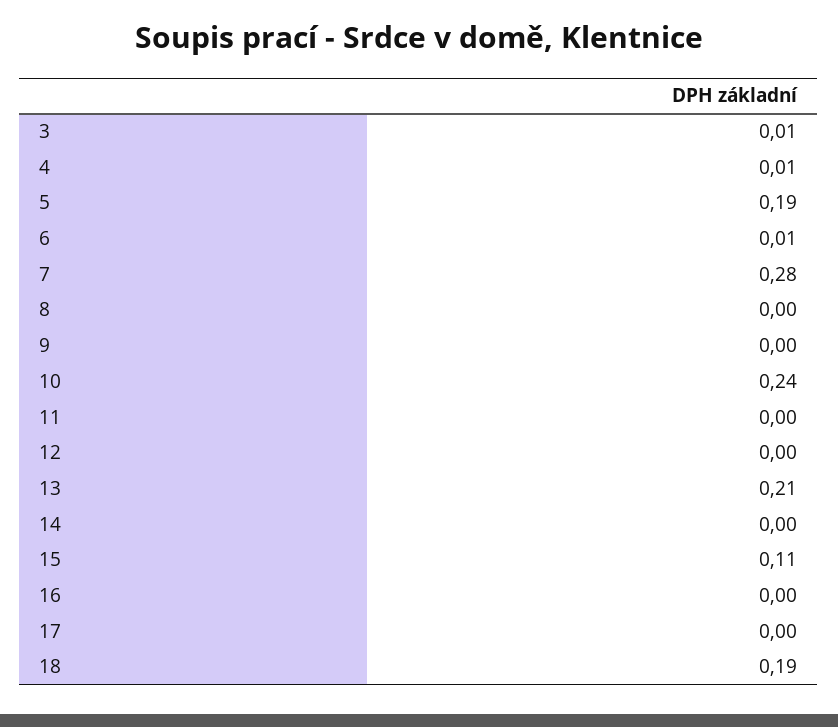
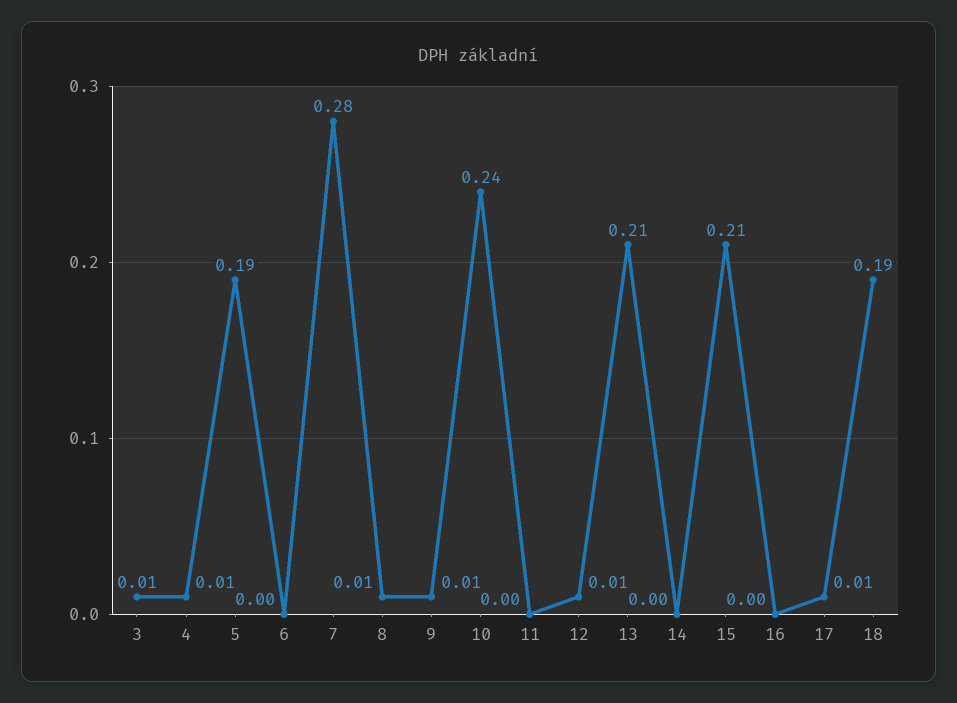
6: 0.01 -> 0
8: 0 -> 0.01
9: 0 -> 0.01
12: 0 -> 0.01
15: 0.11 -> 0.21
17: 0 -> 0.01

